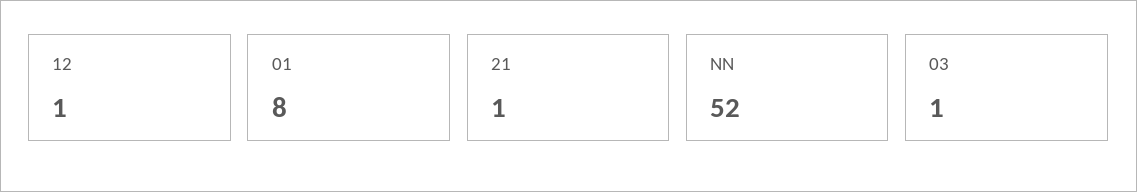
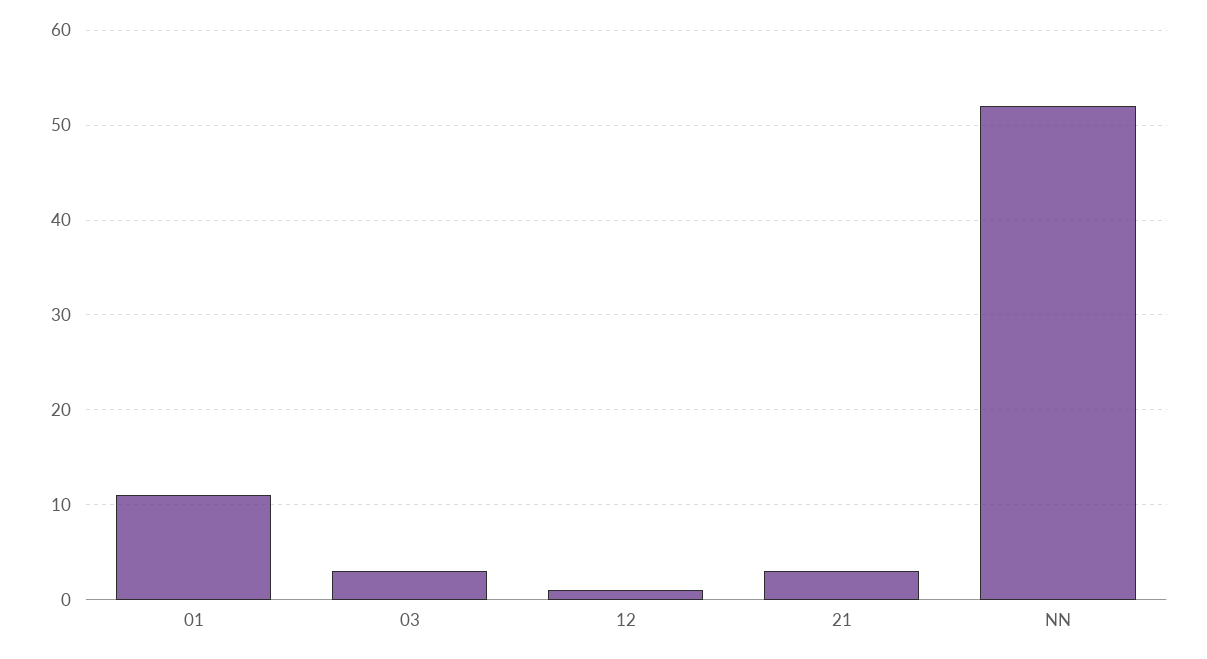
01: 8 -> 11
21: 1 -> 3
03: 1 -> 3

